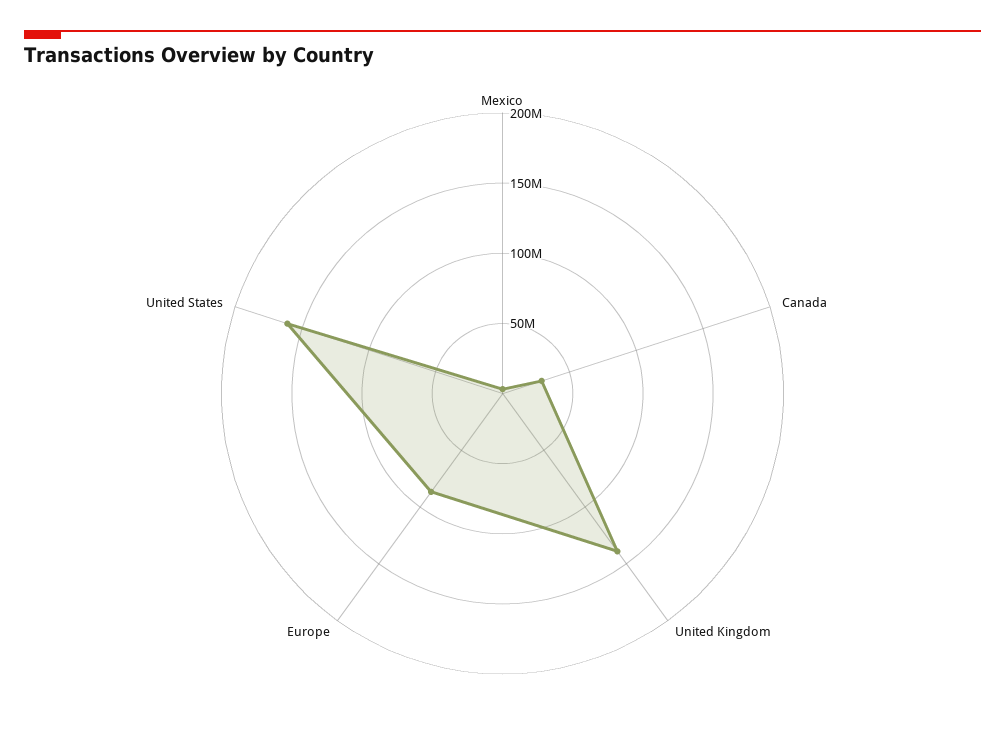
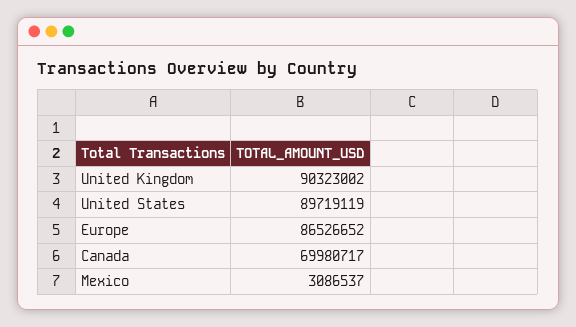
Canada: 30000000 -> 69980717
United Kingdom: 140000000 -> 90323002
United States: 160000000 -> 89719119

